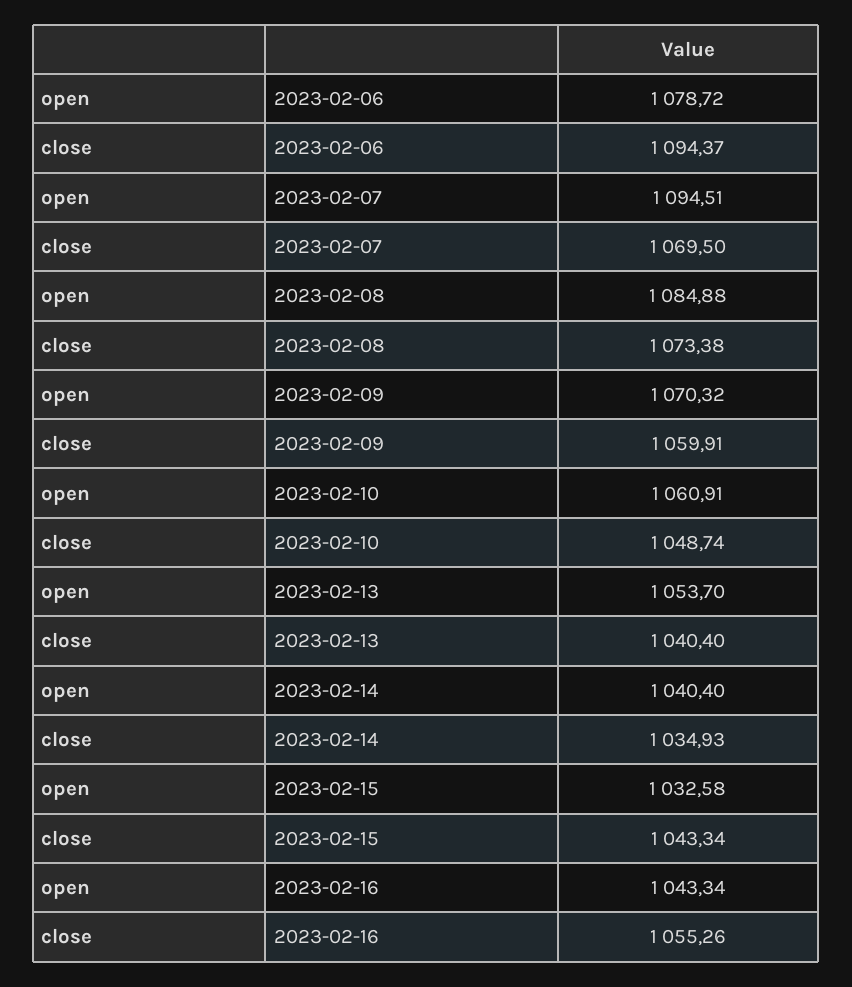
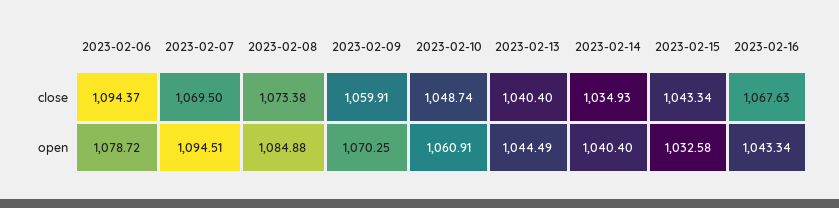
open, 2023-02-09: 1070.32 -> 1070.25
open, 2023-02-13: 1053.7 -> 1044.49
close, 2023-02-16: 1055.26 -> 1067.63

